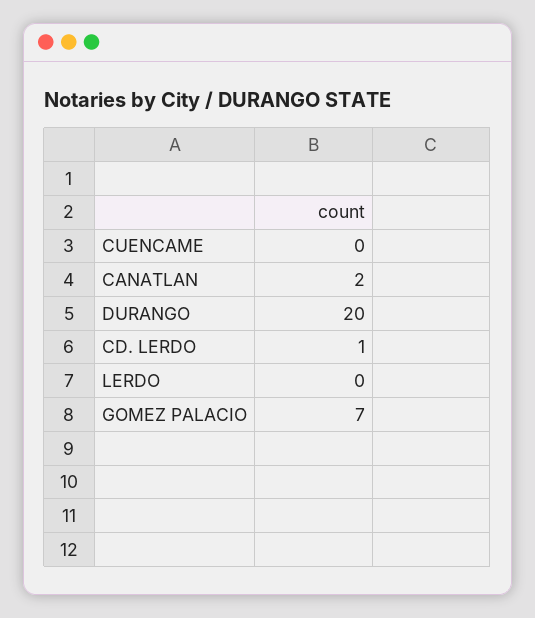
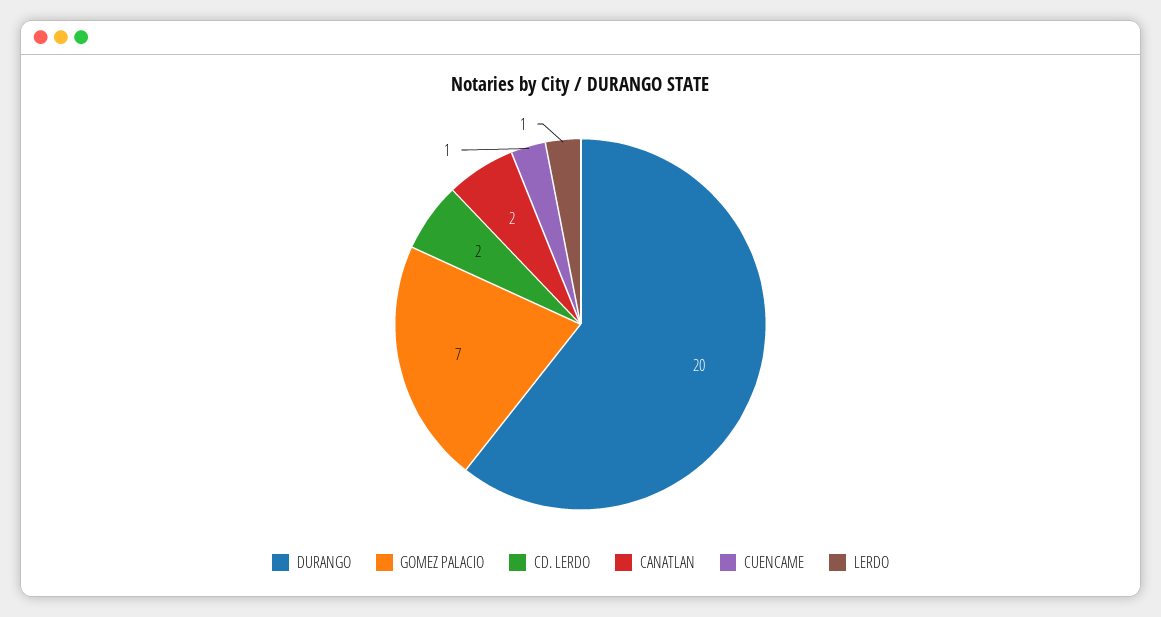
CUENCAME: 0 -> 1
CD. LERDO: 1 -> 2
LERDO: 0 -> 1

